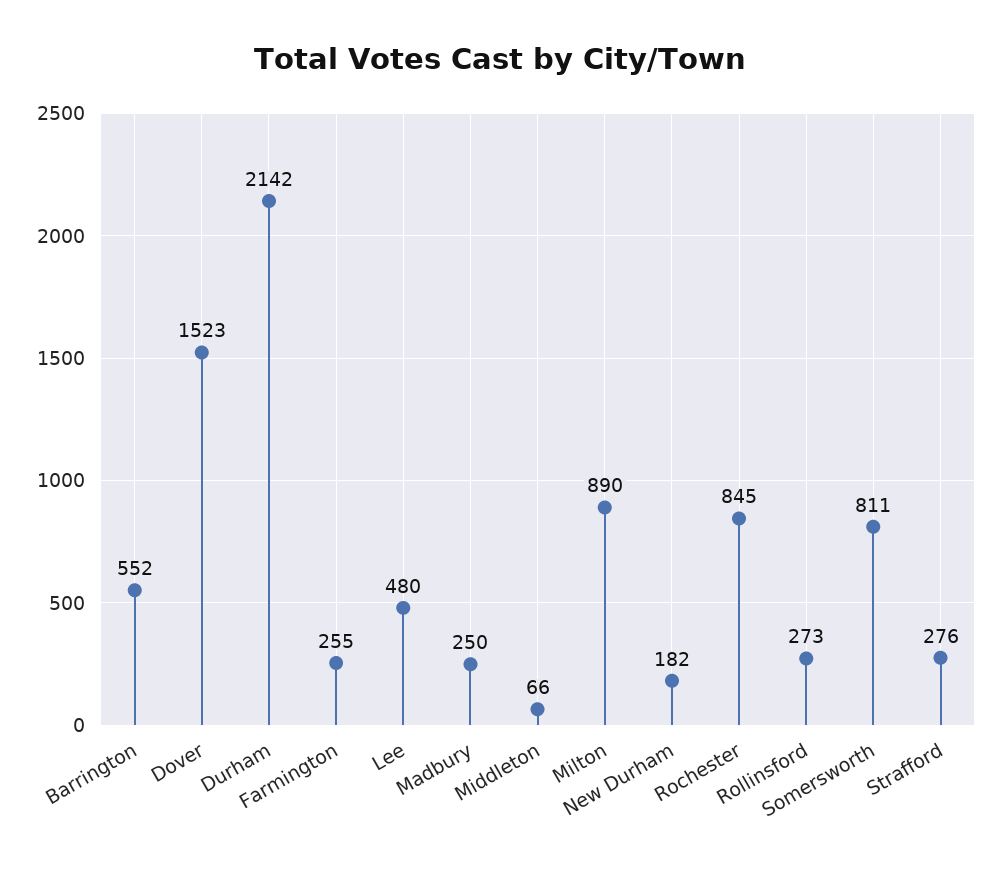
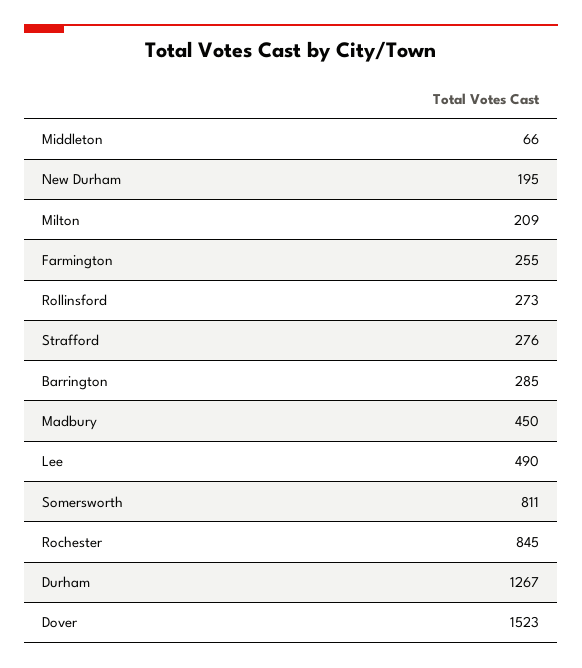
Barrington: 552 -> 285
Durham: 2142 -> 1267
Lee: 480 -> 490
Madbury: 250 -> 450
Milton: 890 -> 209
New Durham: 182 -> 195

